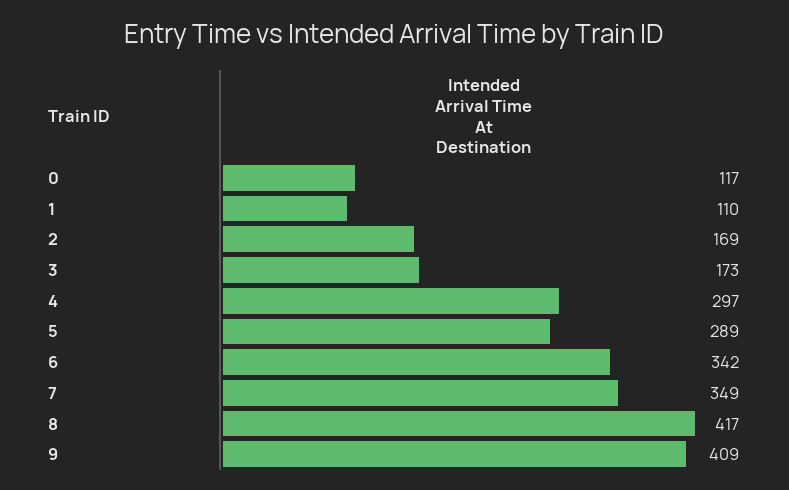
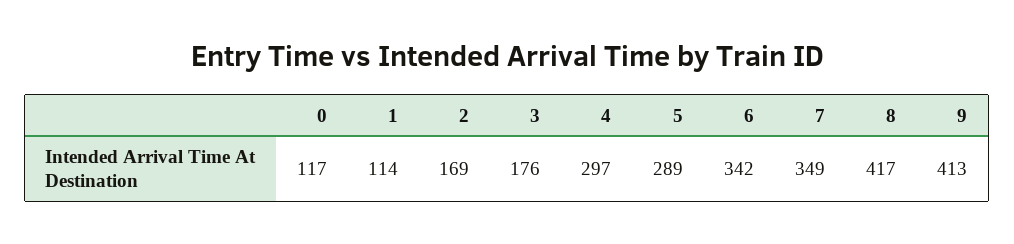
1: 110 -> 114
3: 173 -> 176
9: 409 -> 413

